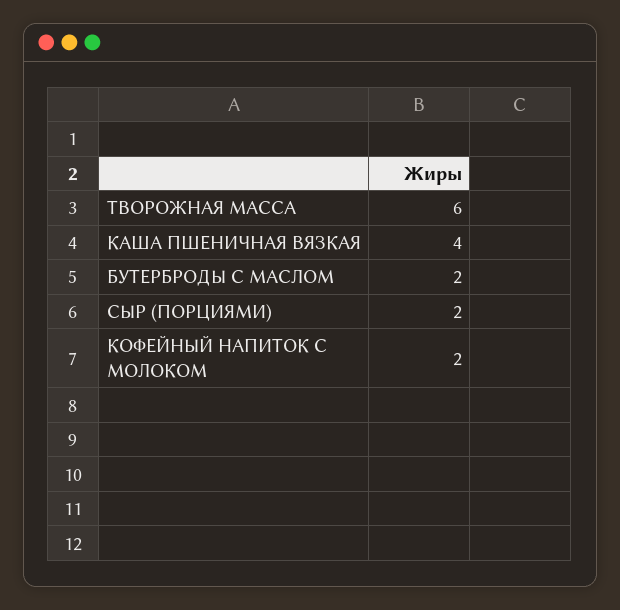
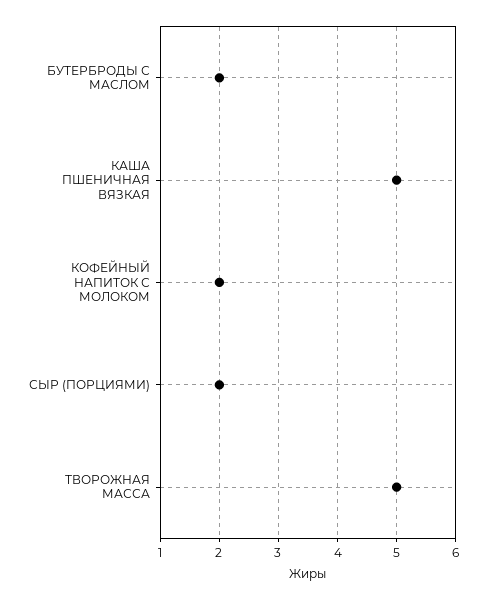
ТВОРОЖНАЯ МАССА: 6 -> 5
КАША ПШЕНИЧНАЯ ВЯЗКАЯ: 4 -> 5

